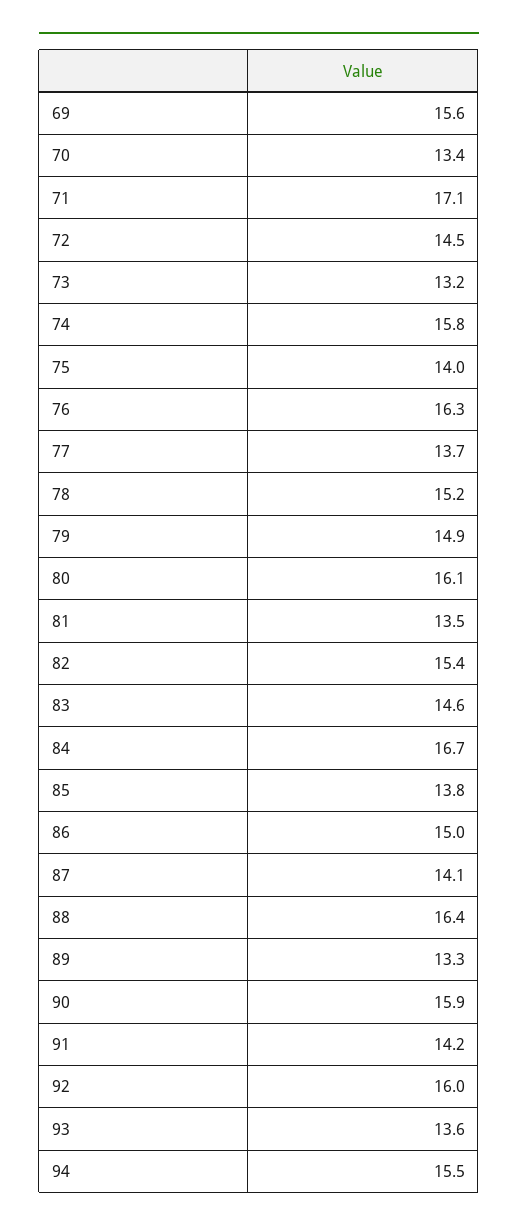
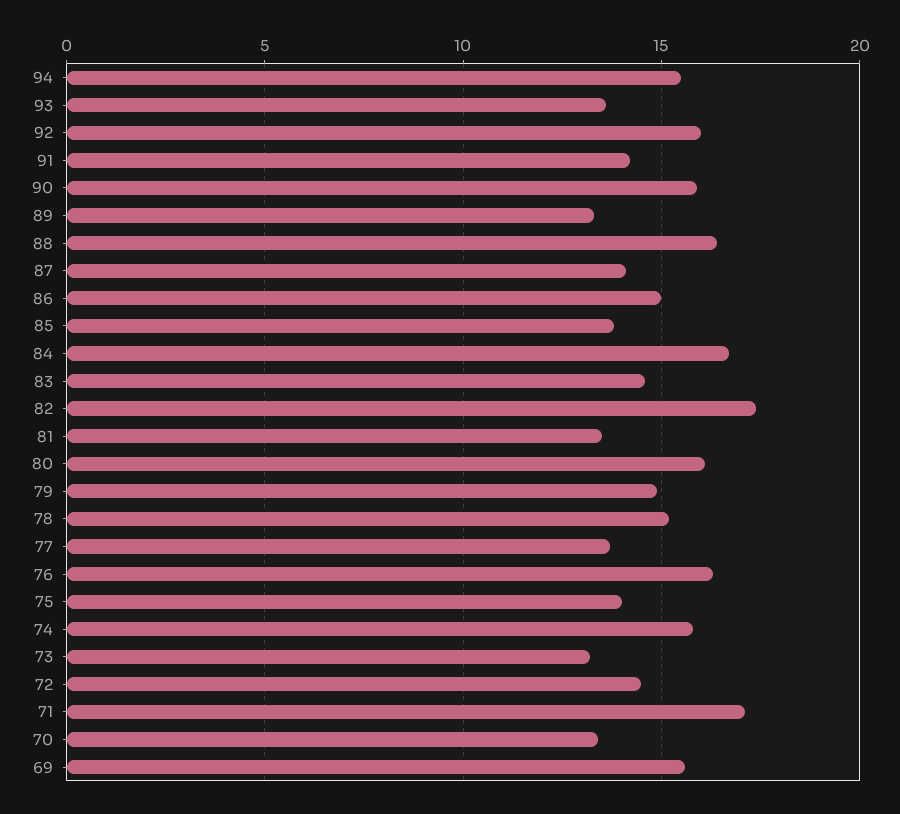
82: 15.4 -> 17.5

